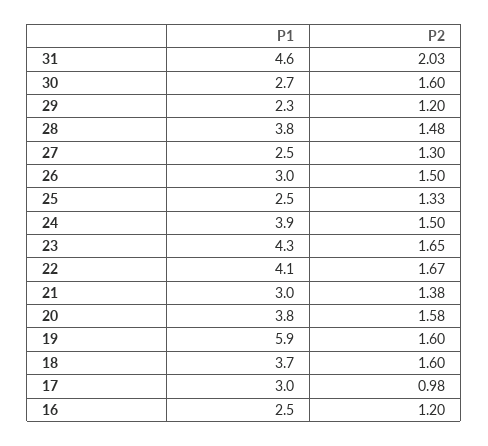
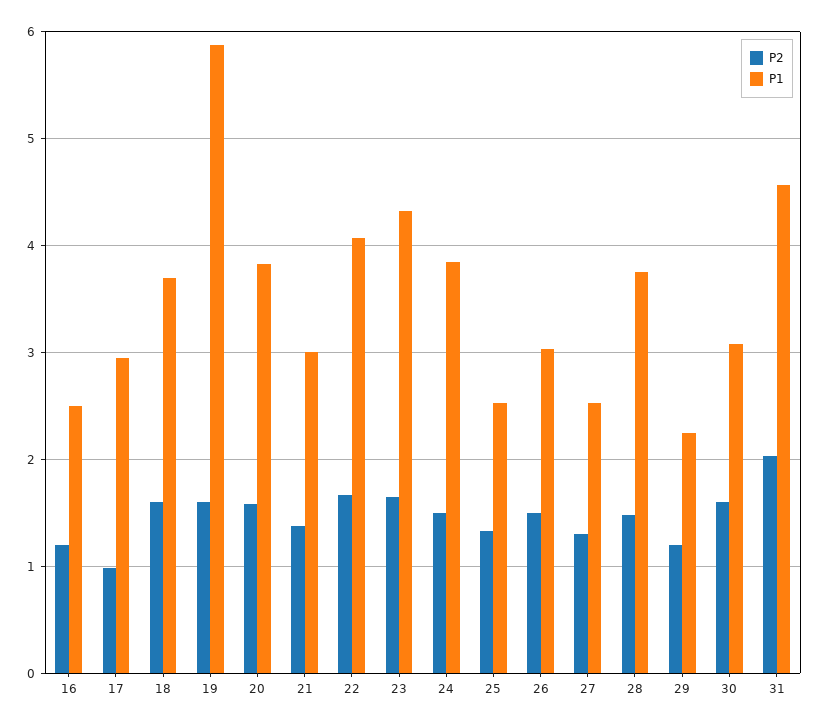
P1, 30: 2.7 -> 3.1

